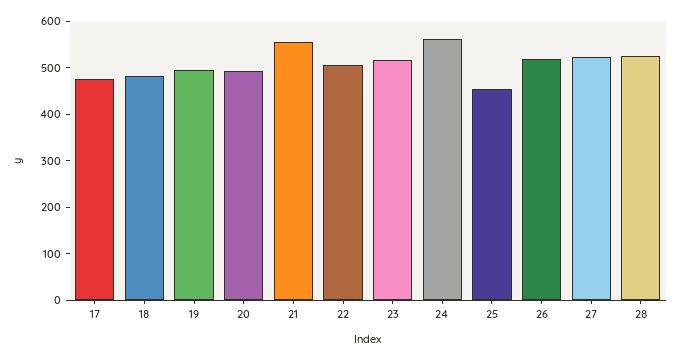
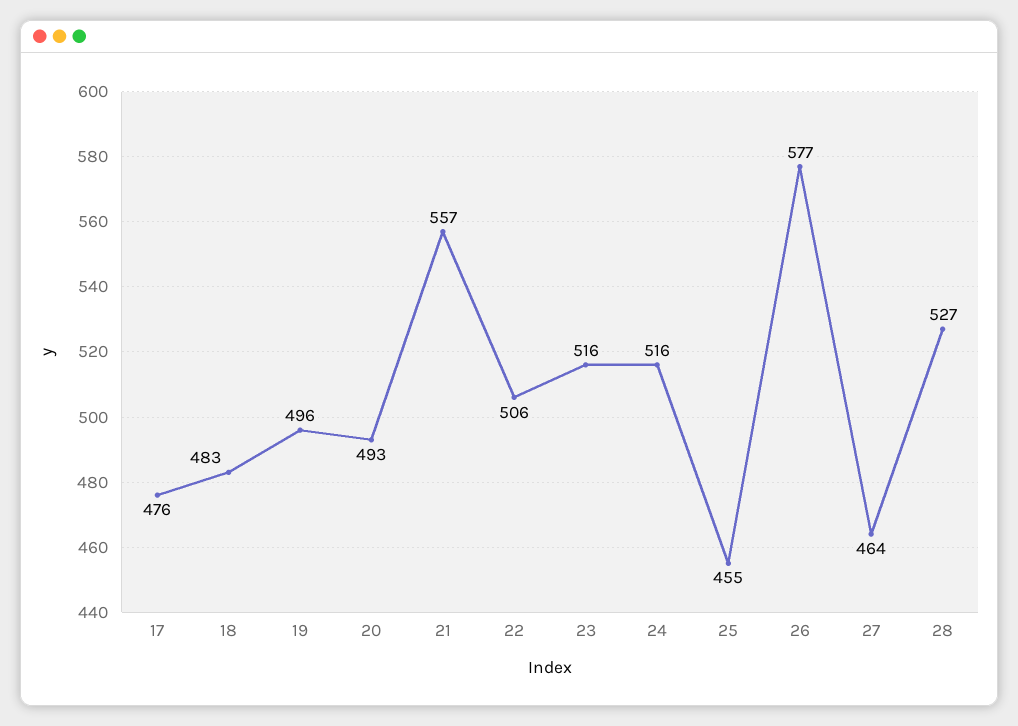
24: 560 -> 516
26: 520 -> 577
27: 520 -> 464

